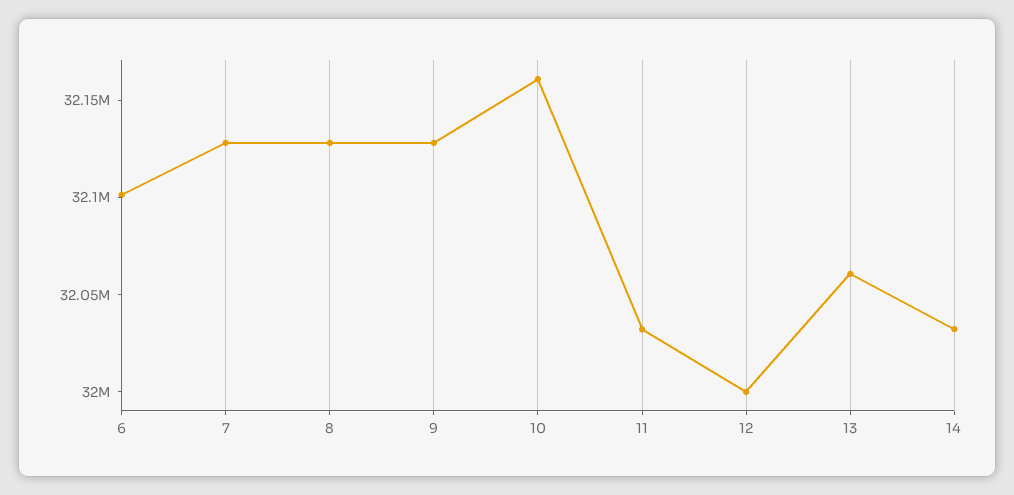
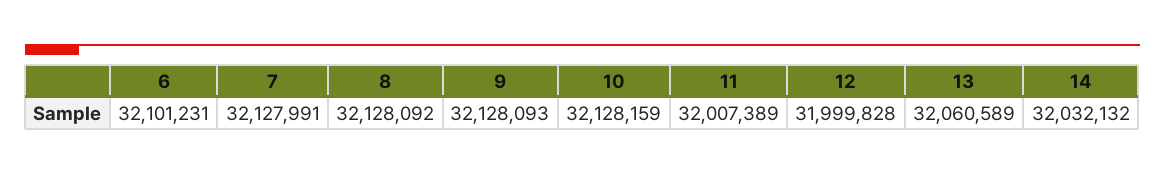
10: 32160000 -> 32128159
11: 32030000 -> 32007389

